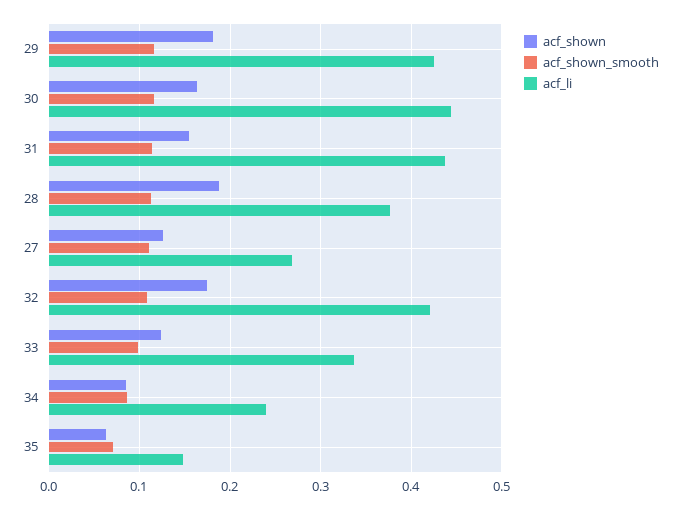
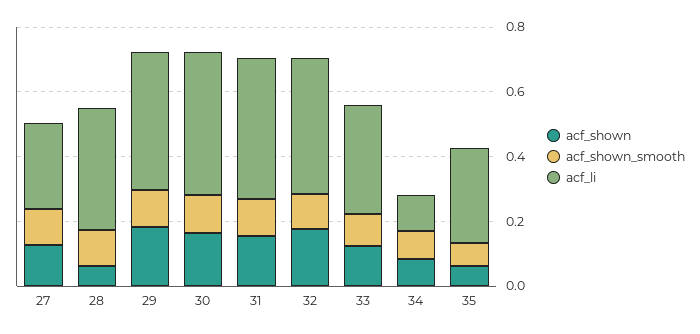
acf_shown, 28: 0.19 -> 0.05
acf_li, 34: 0.24 -> 0.1
acf_li, 35: 0.15 -> 0.3

